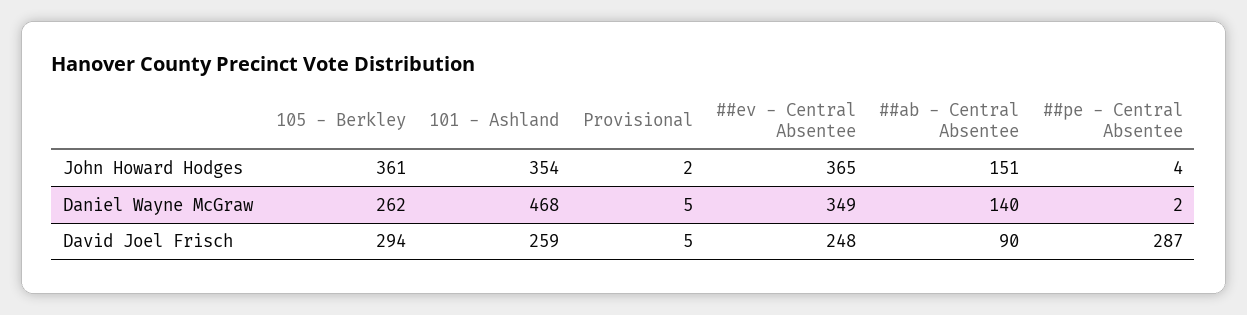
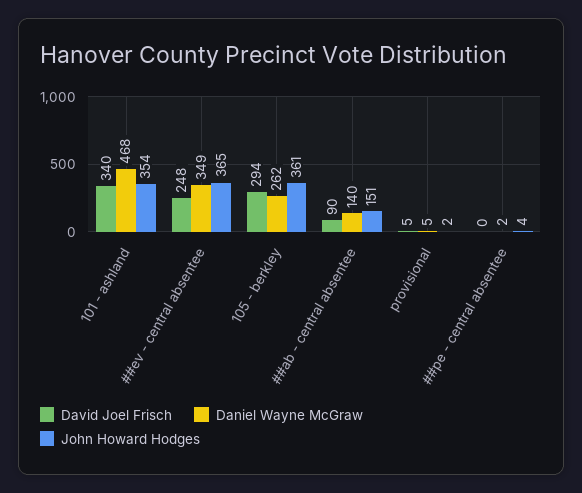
David Joel Frisch, 101 - Ashland: 259 -> 340
David Joel Frisch, ##pe - Central Absentee: 287 -> 0

